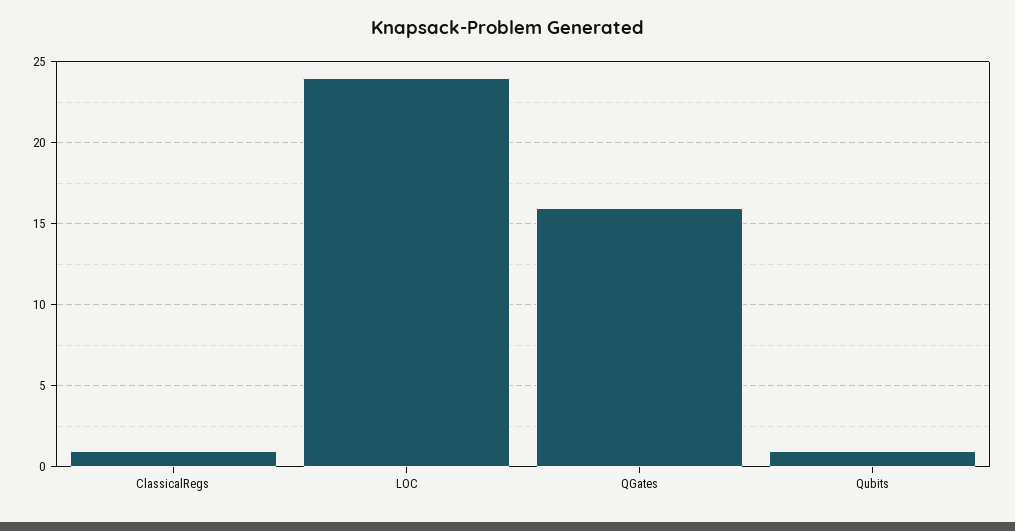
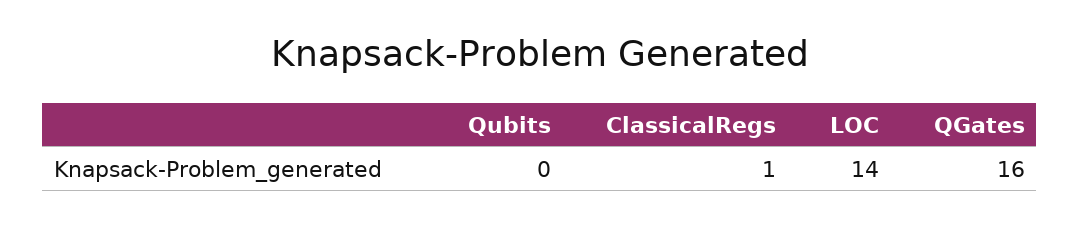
LOC: 24 -> 14
Qubits: 1 -> 0

